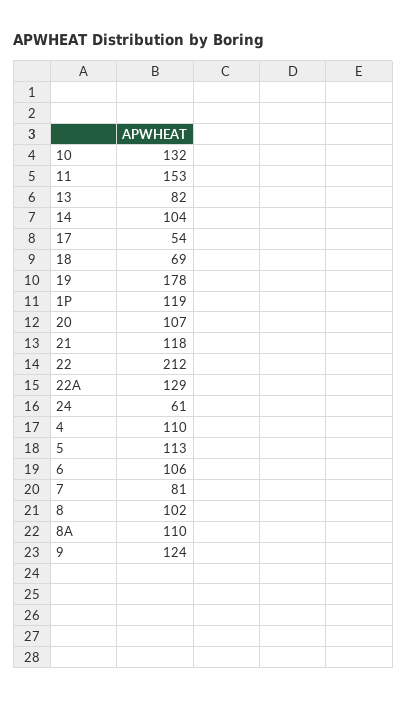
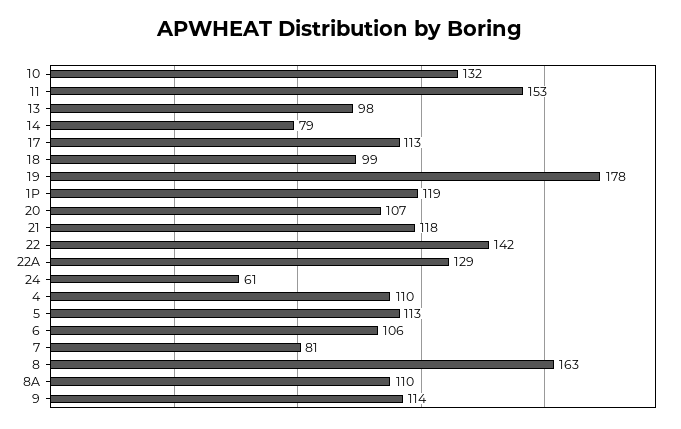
13: 82 -> 98
14: 104 -> 79
17: 54 -> 113
18: 69 -> 99
22: 212 -> 142
8: 102 -> 163
9: 124 -> 114

